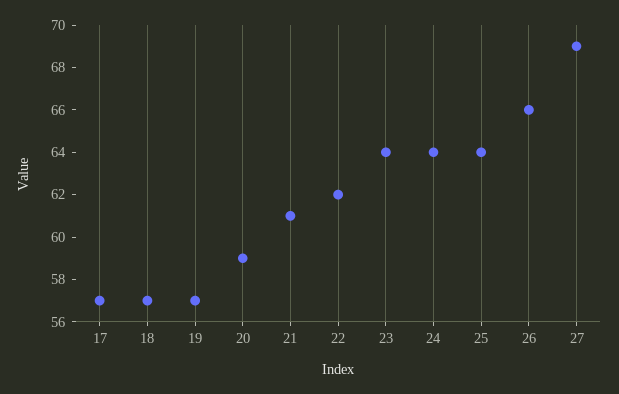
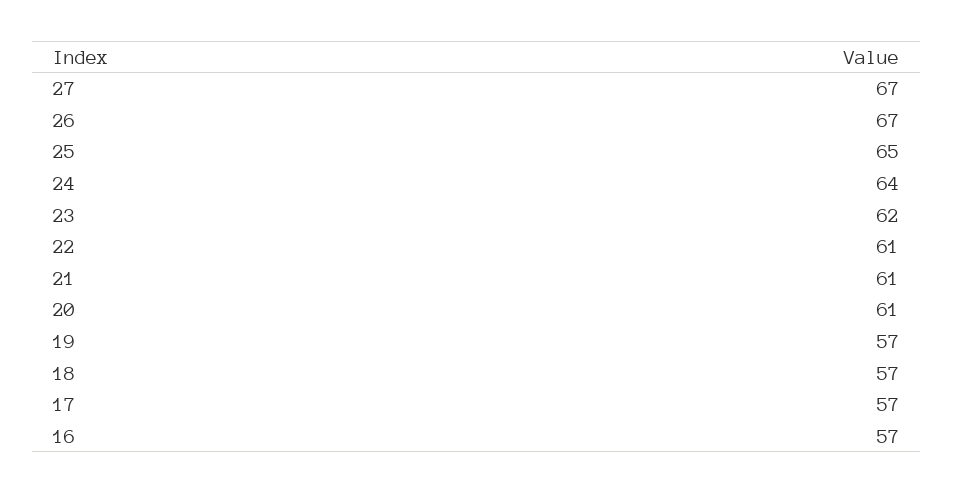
20: 59 -> 61
22: 62 -> 61
23: 64 -> 62
25: 64 -> 65
26: 66 -> 67
27: 69 -> 67
16: none -> 57

